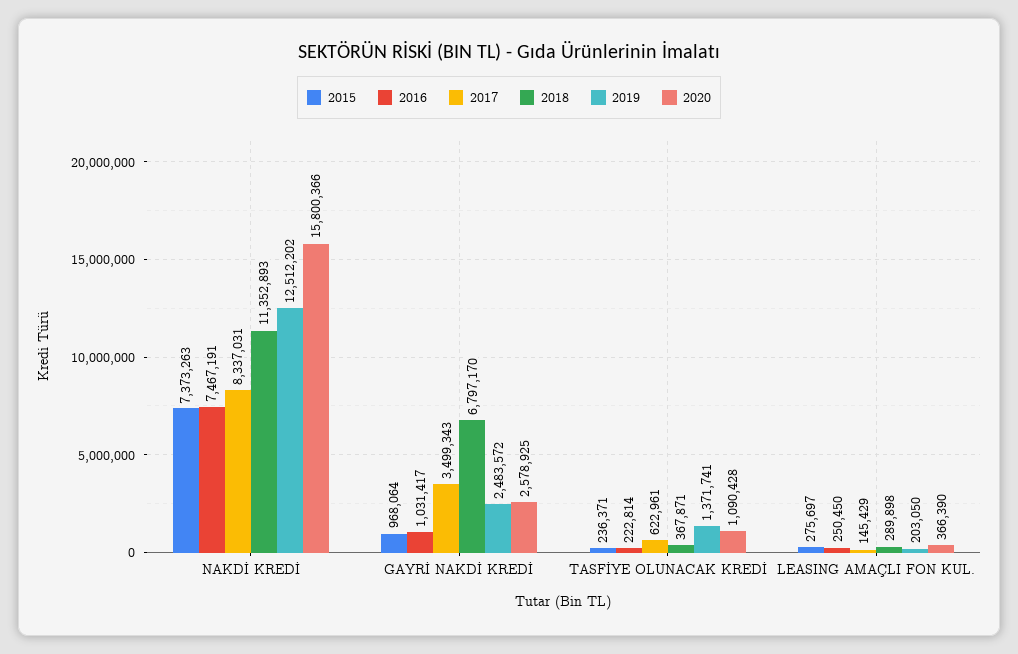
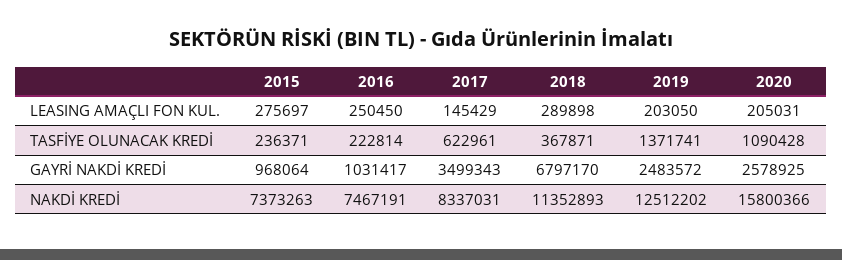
2020, LEASING AMAÇLI FON KUL.: 366390 -> 205031

